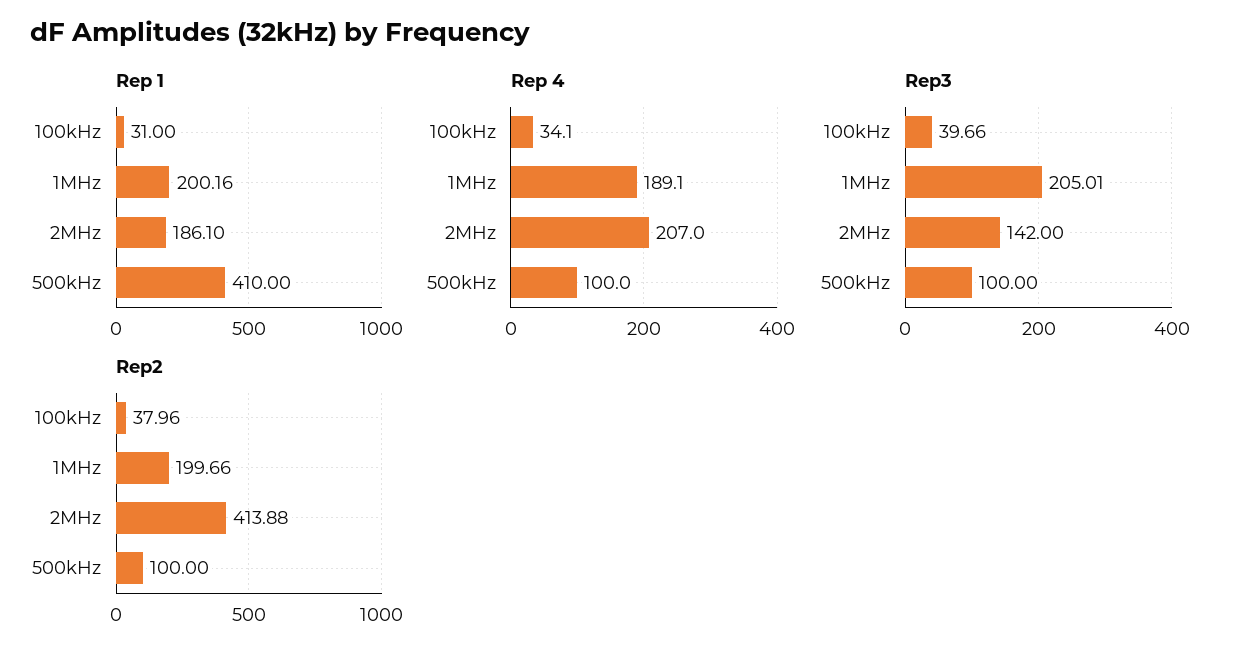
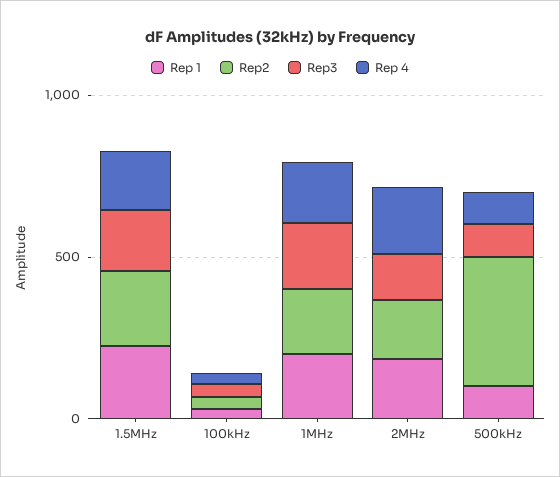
Rep 1, 500kHz: 410 -> 100
Rep2, 2MHz: 413.88 -> 200
Rep2, 500kHz: 100 -> 400
Rep 1, 1.5MHz: none -> 200
Rep2, 1.5MHz: none -> 200
Rep3, 1.5MHz: none -> 200
Rep 4, 1.5MHz: none -> 200

